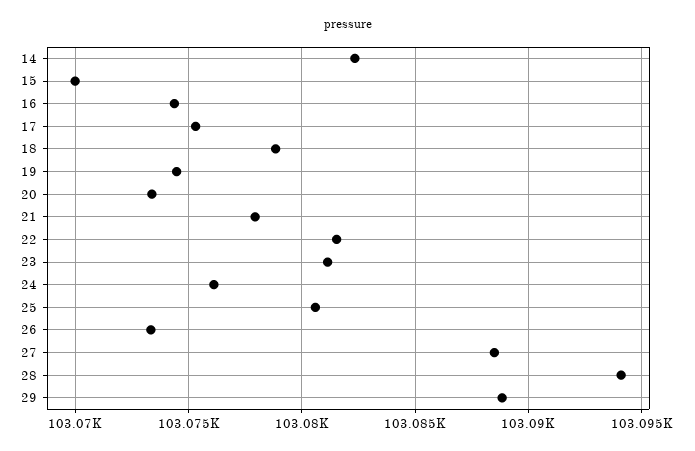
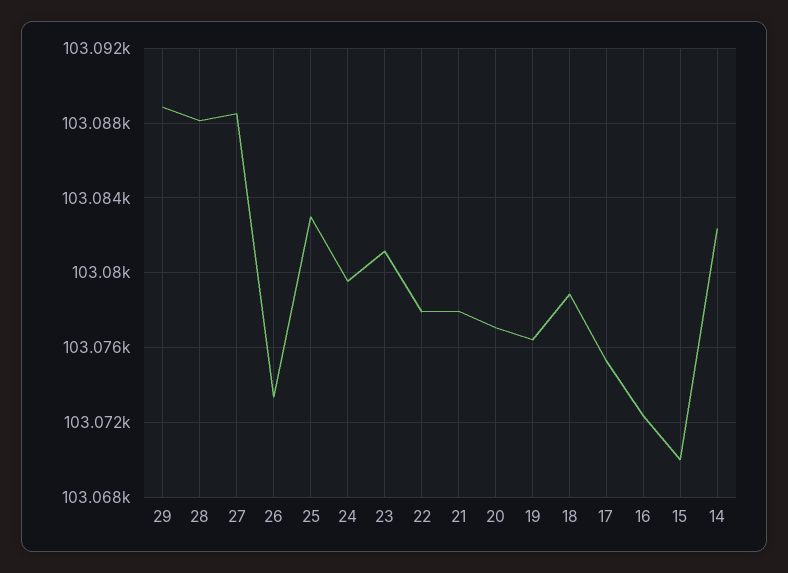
16: 103074.5 -> 103072.5
19: 103074.5 -> 103076.5
20: 103073.5 -> 103077
22: 103081.5 -> 103078
24: 103076 -> 103079.5
25: 103080.5 -> 103083
28: 103094 -> 103088

